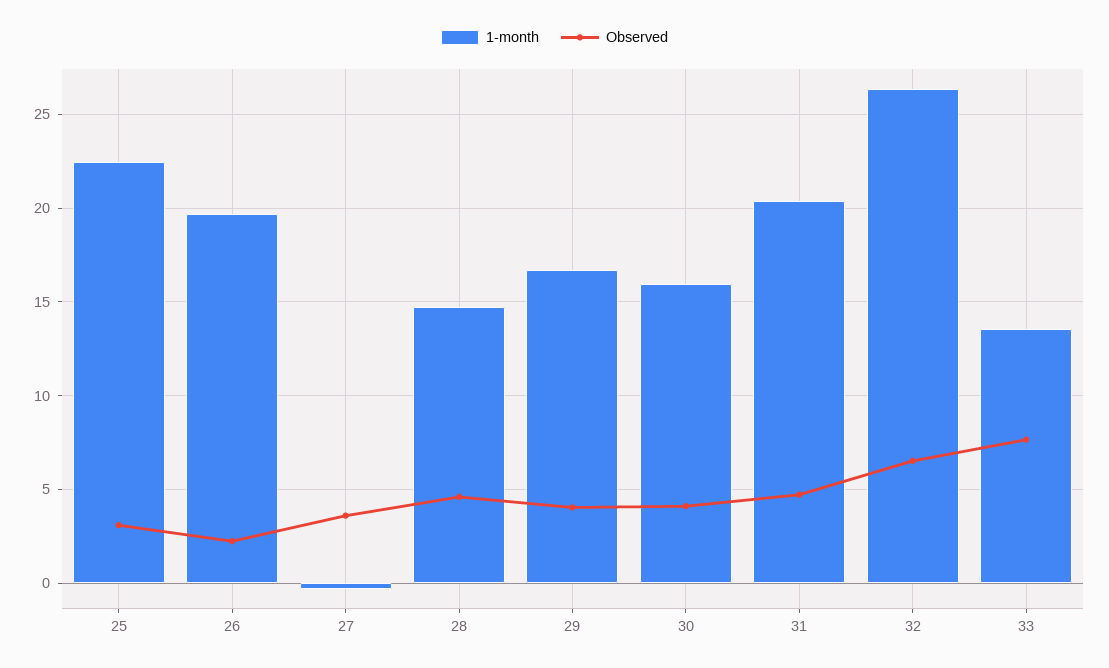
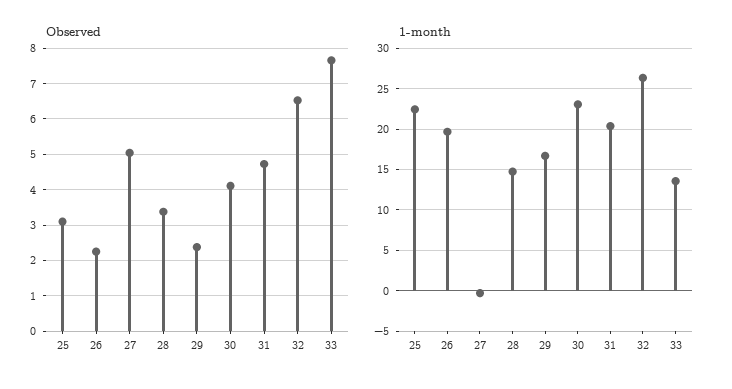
Observed, 27: 3.5 -> 5
Observed, 28: 4.5 -> 3.4
Observed, 29: 4 -> 2.4
1-month, 30: 16 -> 23

